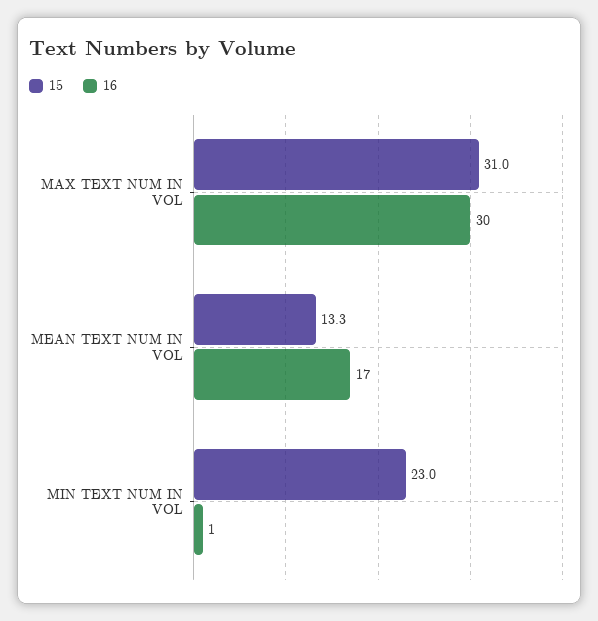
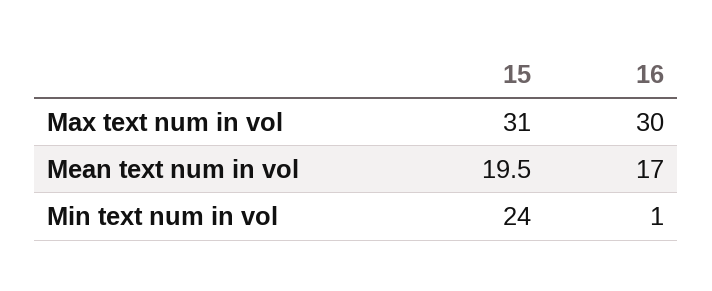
15, MEAN TEXT NUM IN VOL: 13.3 -> 19.5
15, MIN TEXT NUM IN VOL: 23 -> 24

